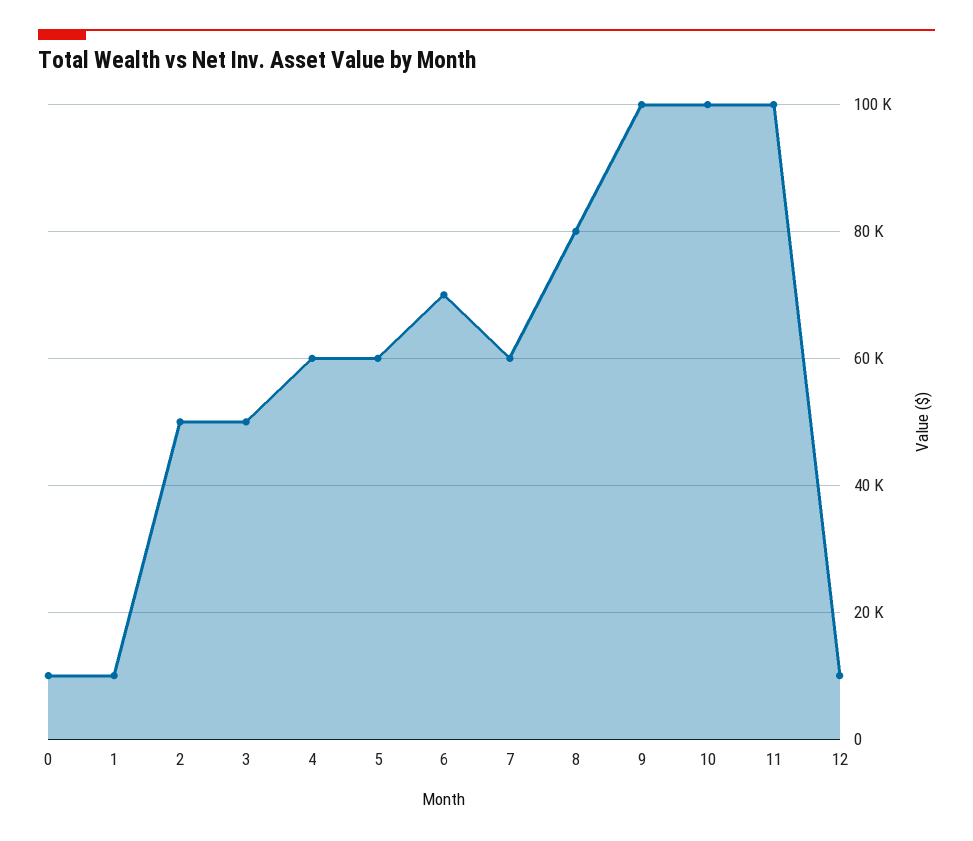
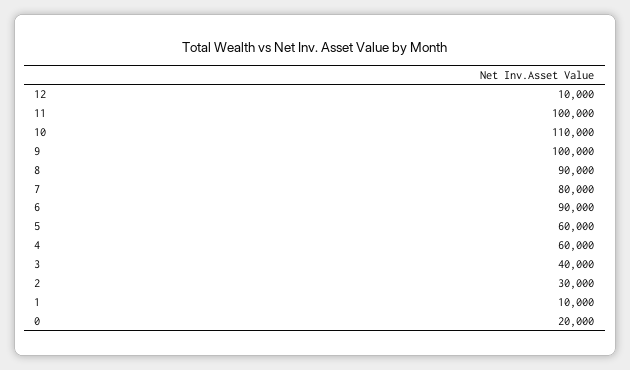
0: 10000 -> 20000
2: 50000 -> 30000
3: 50000 -> 40000
6: 70000 -> 90000
7: 60000 -> 80000
8: 80000 -> 90000
10: 100000 -> 110000

